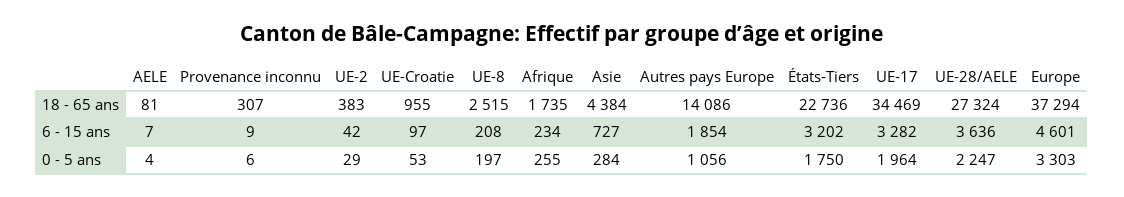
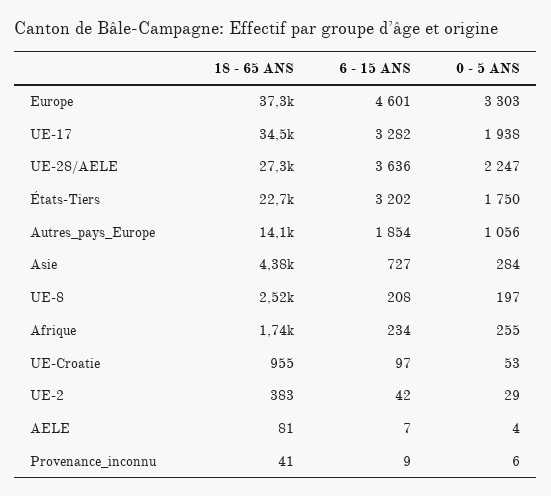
Provenance inconnu, 18 - 65 ans: 307 -> 41
UE-17, 0 - 5 ans: 1964 -> 1938

